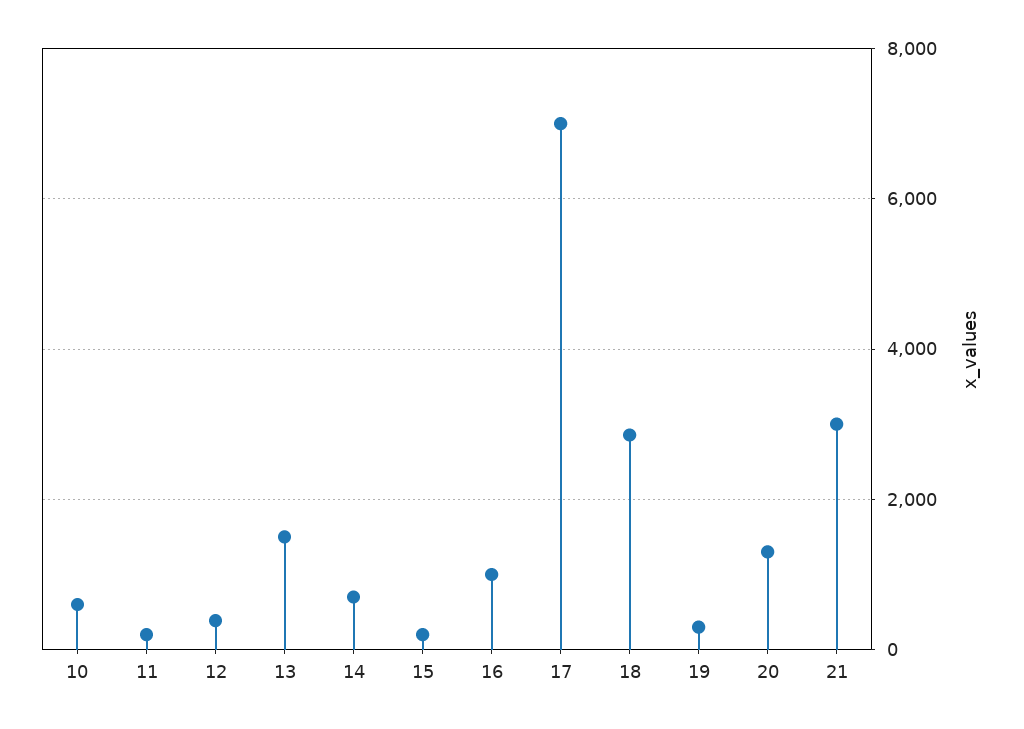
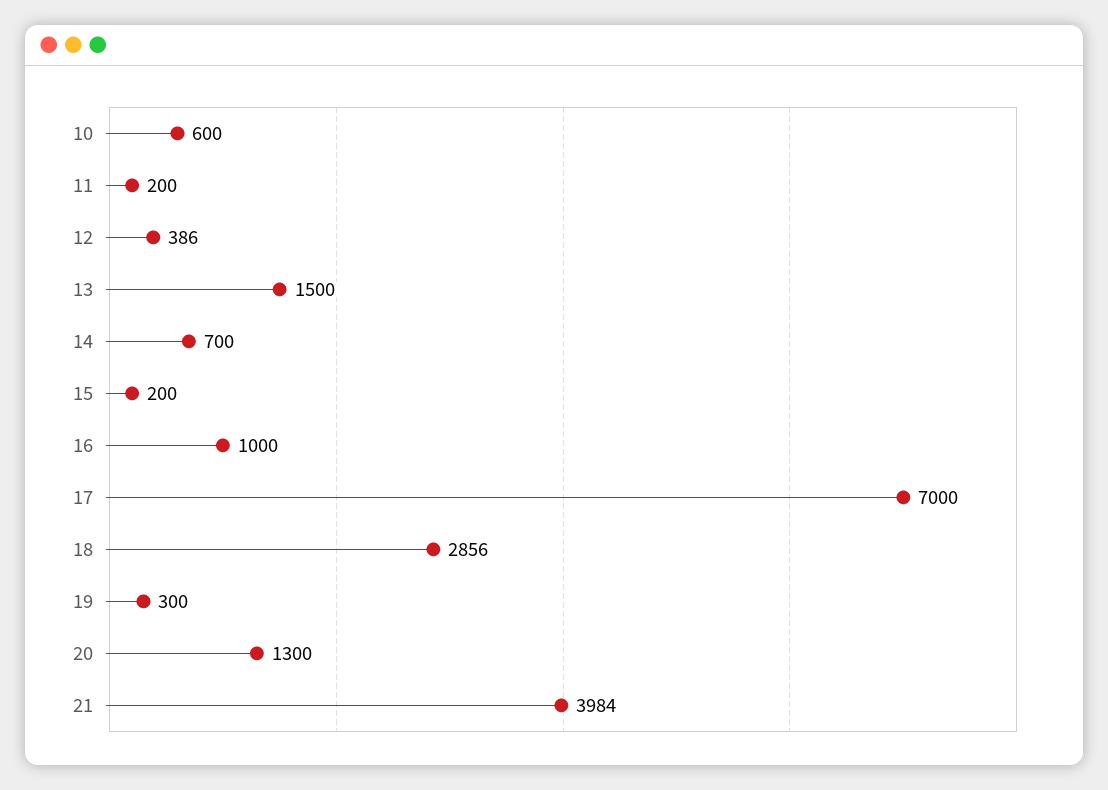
21: 3000 -> 3984

